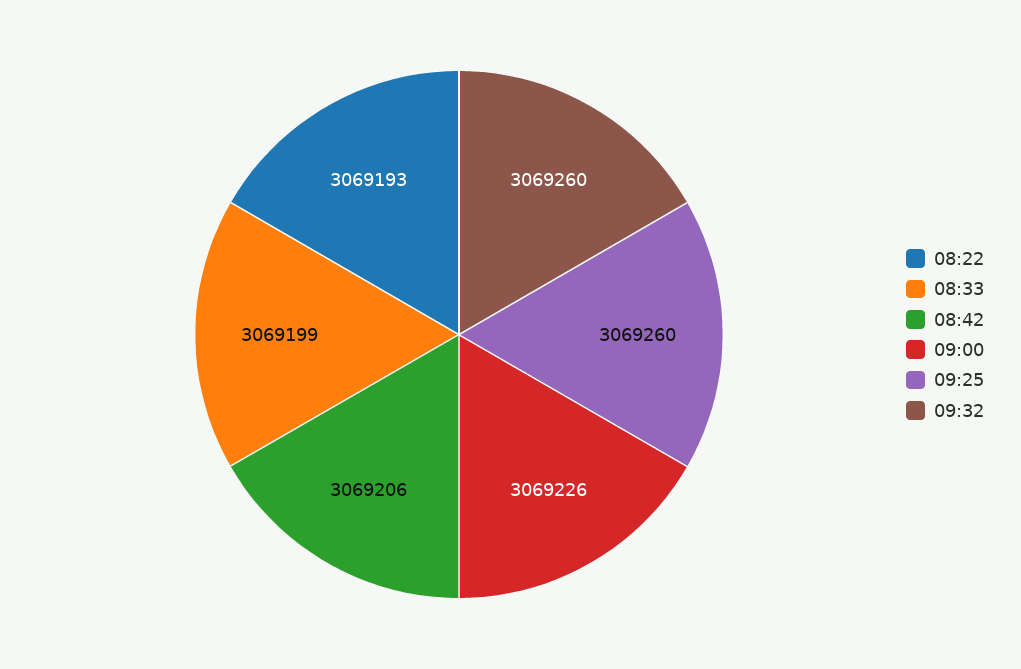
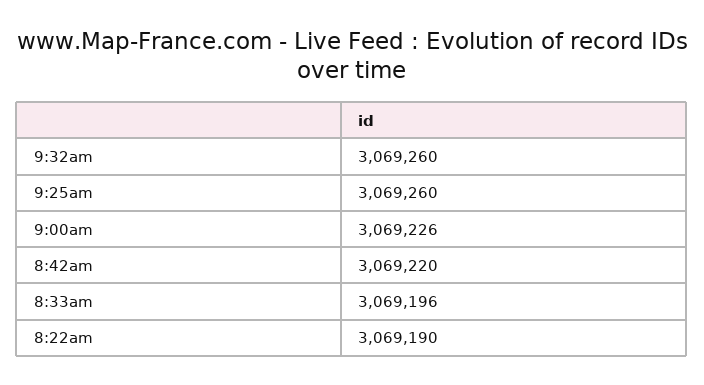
08:22: 3069193 -> 3069190
08:33: 3069199 -> 3069196
08:42: 3069206 -> 3069220

